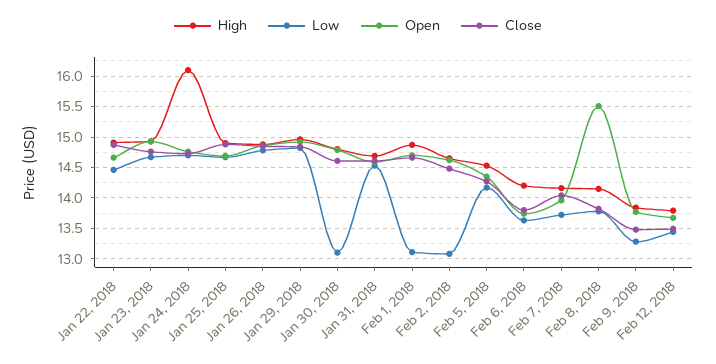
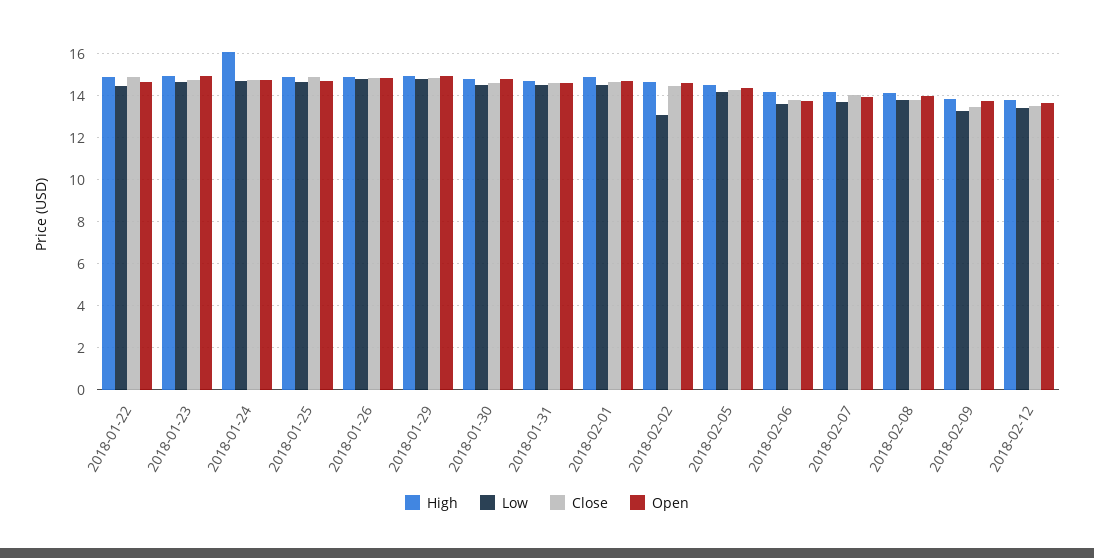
Low, Jan 30, 2018: 13.1 -> 14.5
Low, Feb 1, 2018: 13.1 -> 14.5
Open, Feb 8, 2018: 15.5 -> 14

